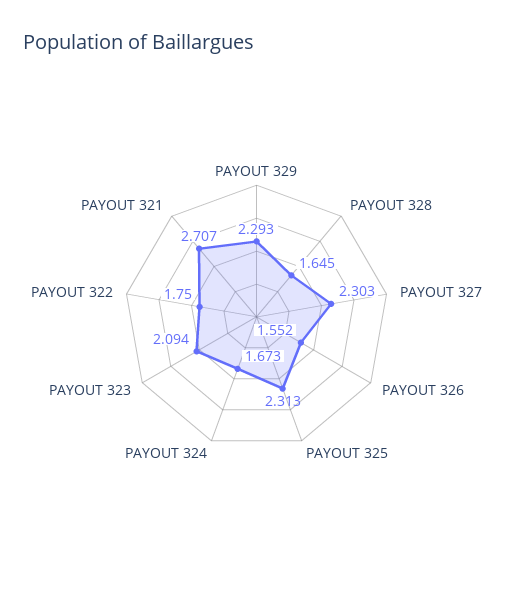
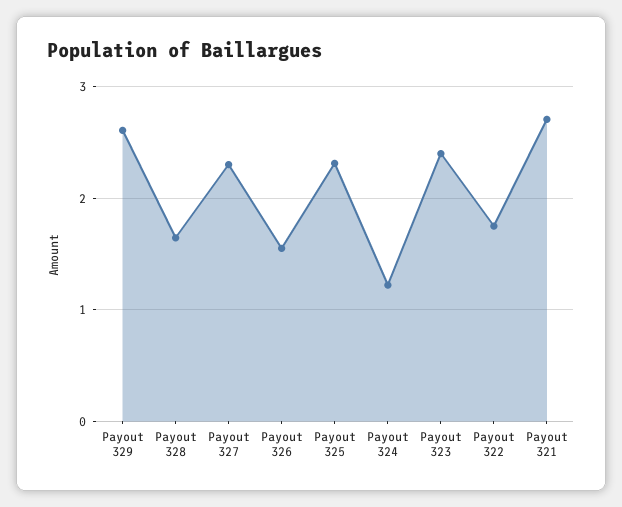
PAYOUT 329: 2.293 -> 2.6
PAYOUT 324: 1.673 -> 1.2
PAYOUT 323: 2.094 -> 2.4

